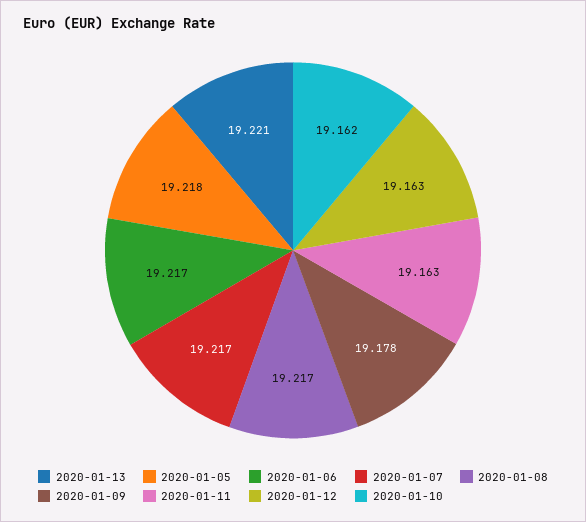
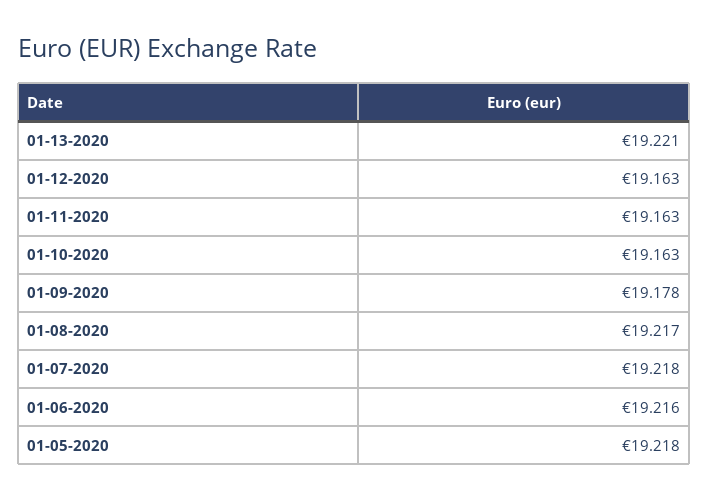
2020-01-06: 19.217 -> 19.216
2020-01-07: 19.217 -> 19.218
2020-01-10: 19.162 -> 19.163

